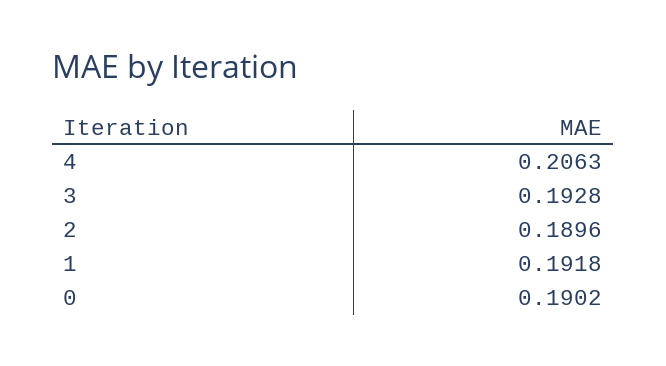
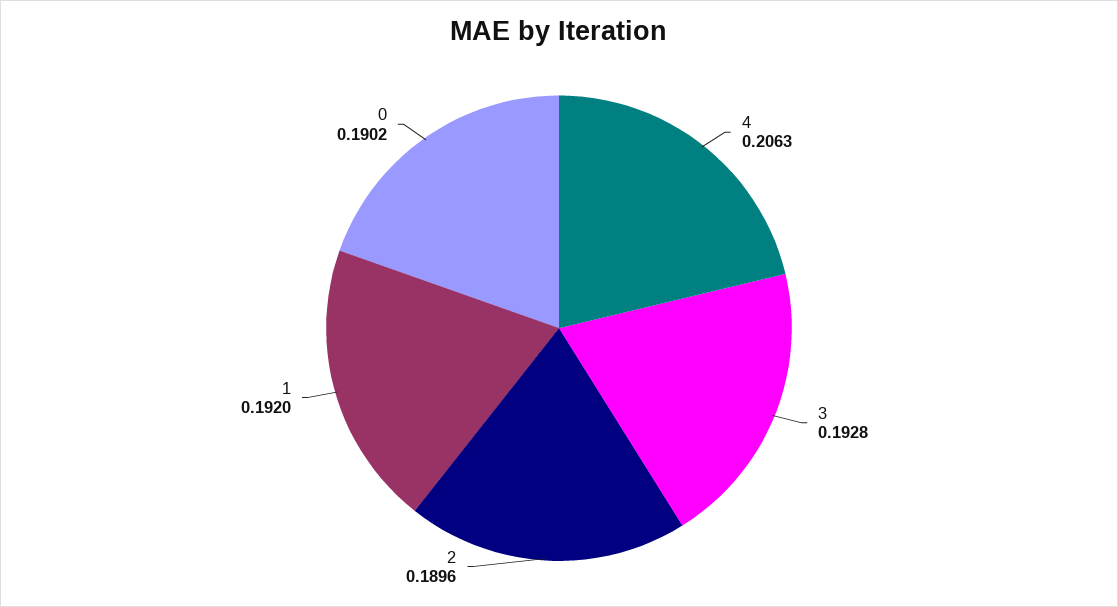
1: 0.1918 -> 0.192

